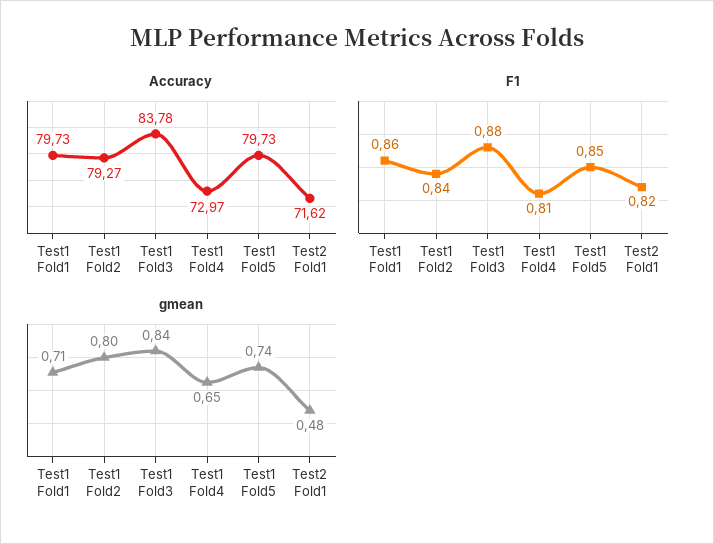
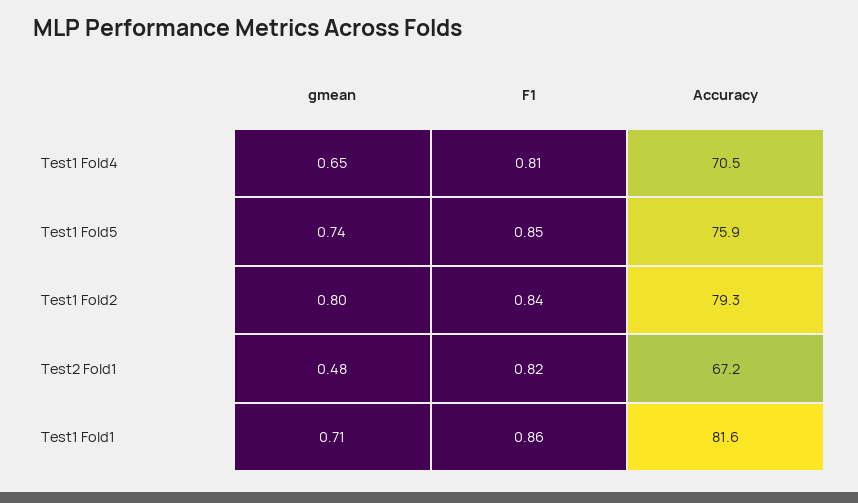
Accuracy, Test1 Fold1: 79.73 -> 81.6
Accuracy, Test1 Fold3: 83.78 -> none
Accuracy, Test1 Fold4: 72.97 -> 70.5
Accuracy, Test1 Fold5: 79.73 -> 75.9
Accuracy, Test2 Fold1: 71.62 -> 67.2
F1, Test1 Fold3: 0.88 -> none
gmean, Test1 Fold3: 0.84 -> none

